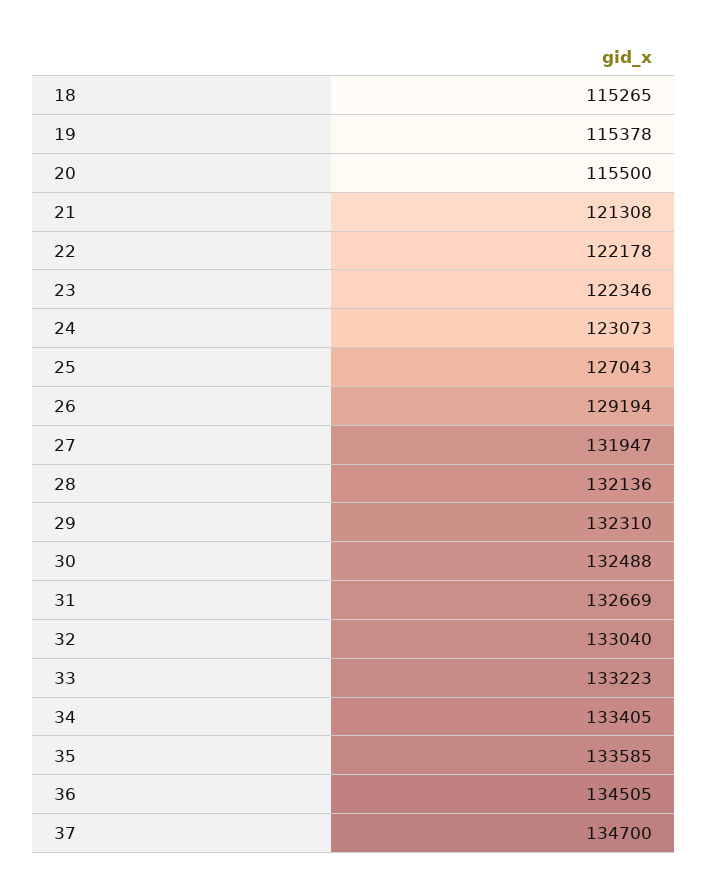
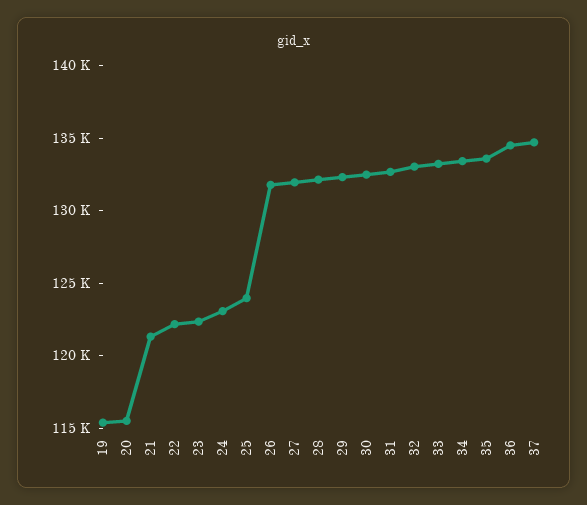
18: 115265 -> none
25: 127043 -> 124000
26: 129194 -> 132000

